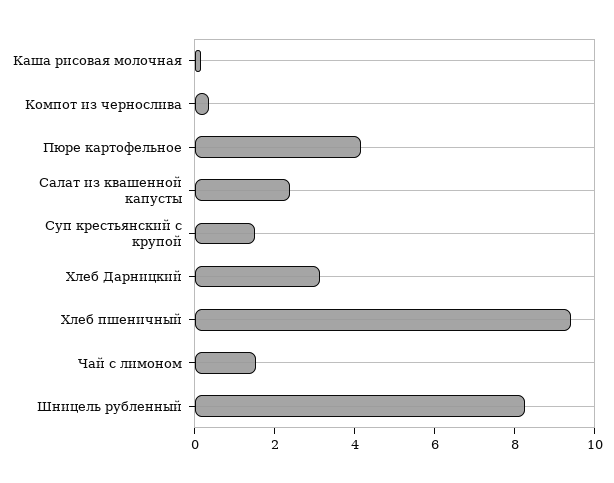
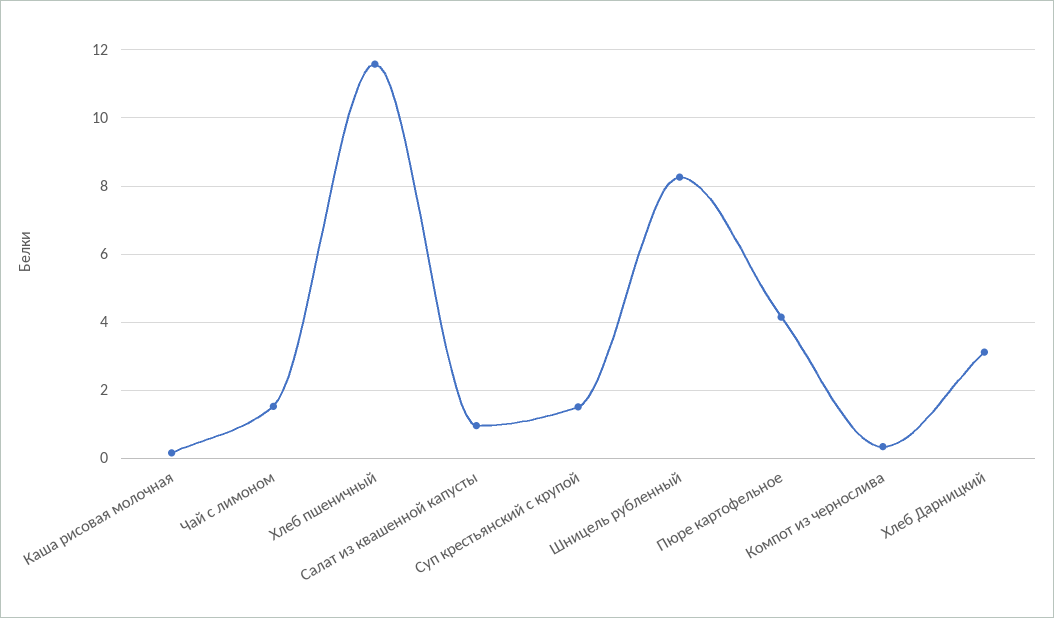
Салат из квашенной капусты: 2.5 -> 1
Хлеб пшеничный: 9.5 -> 11.6

